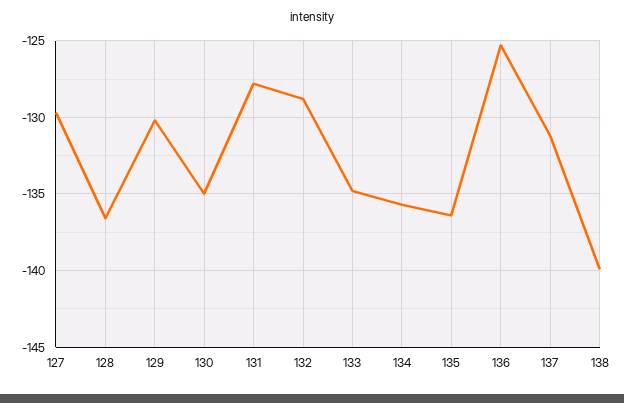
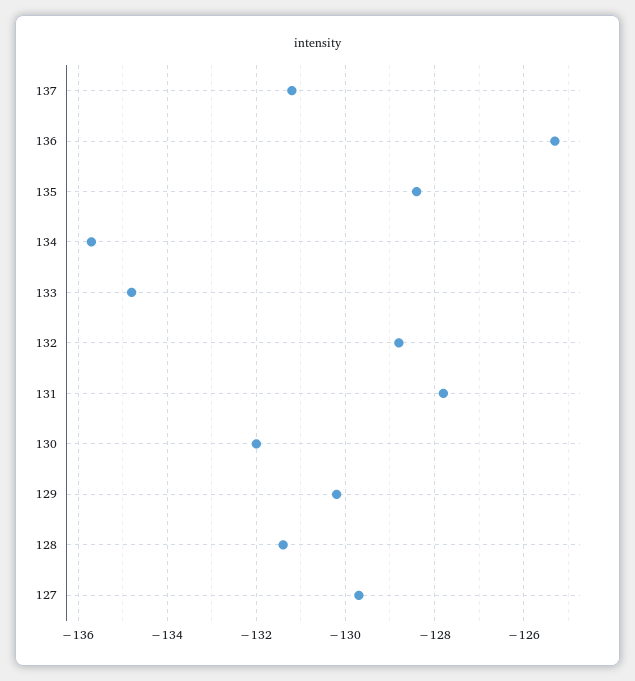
128: -136.5 -> -131.5
130: -135 -> -132
135: -136.5 -> -128.5
138: -140 -> none

